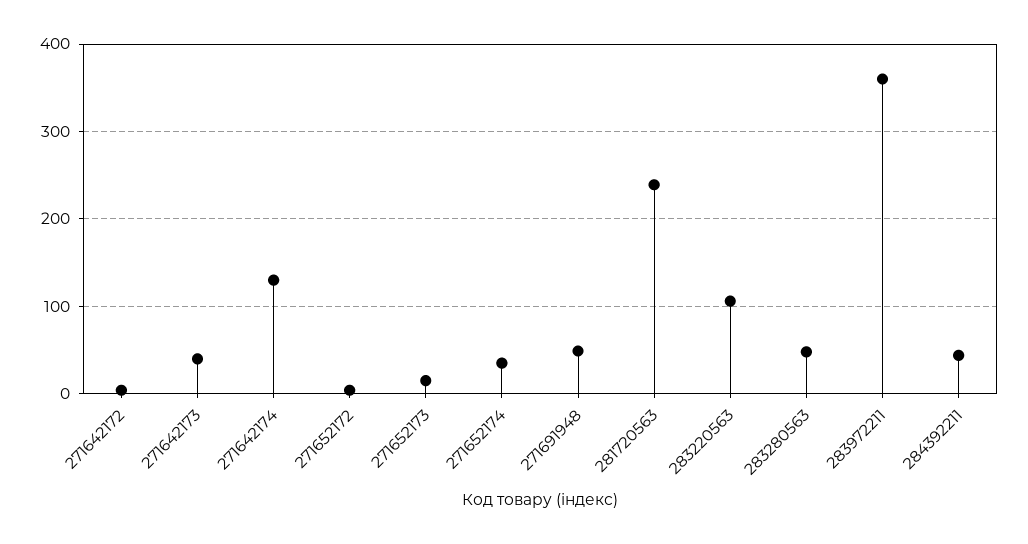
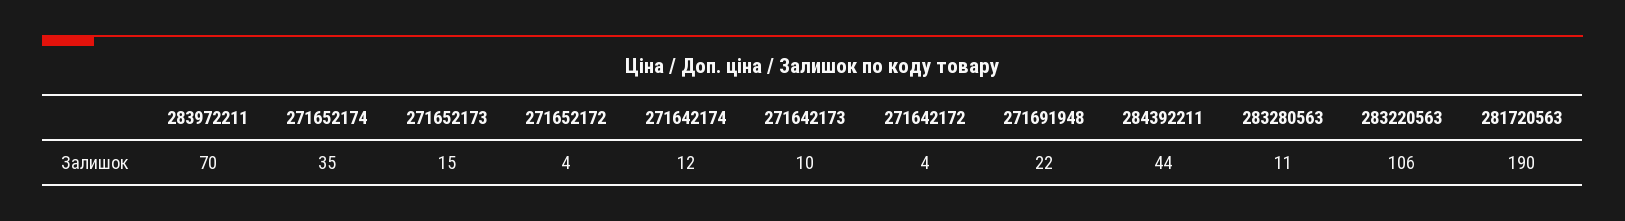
271642173: 40 -> 10
271642174: 130 -> 12
271691948: 50 -> 22
281720563: 240 -> 190
283280563: 50 -> 11
283972211: 360 -> 70

